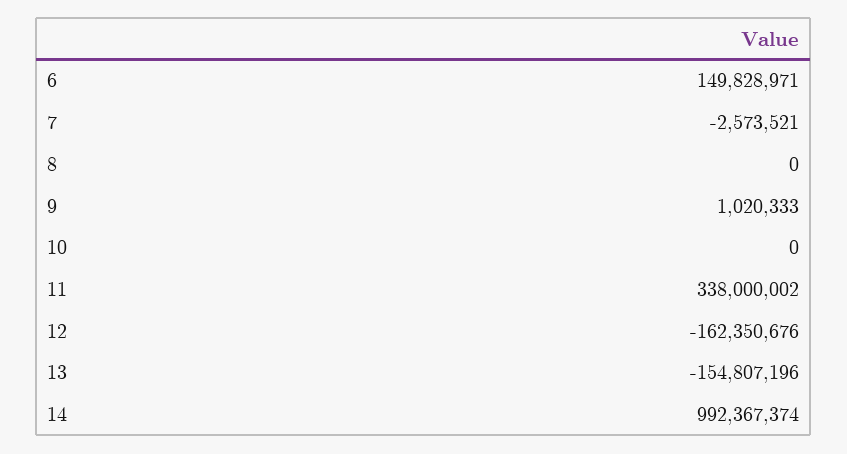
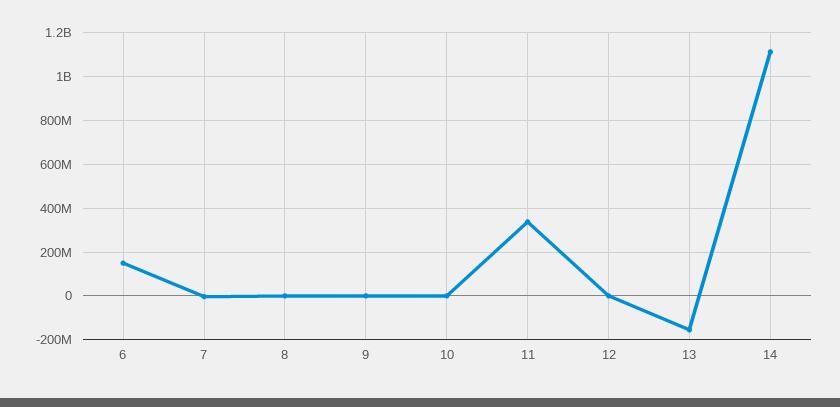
12: -162350676 -> 0
14: 992367374 -> 1100000000

